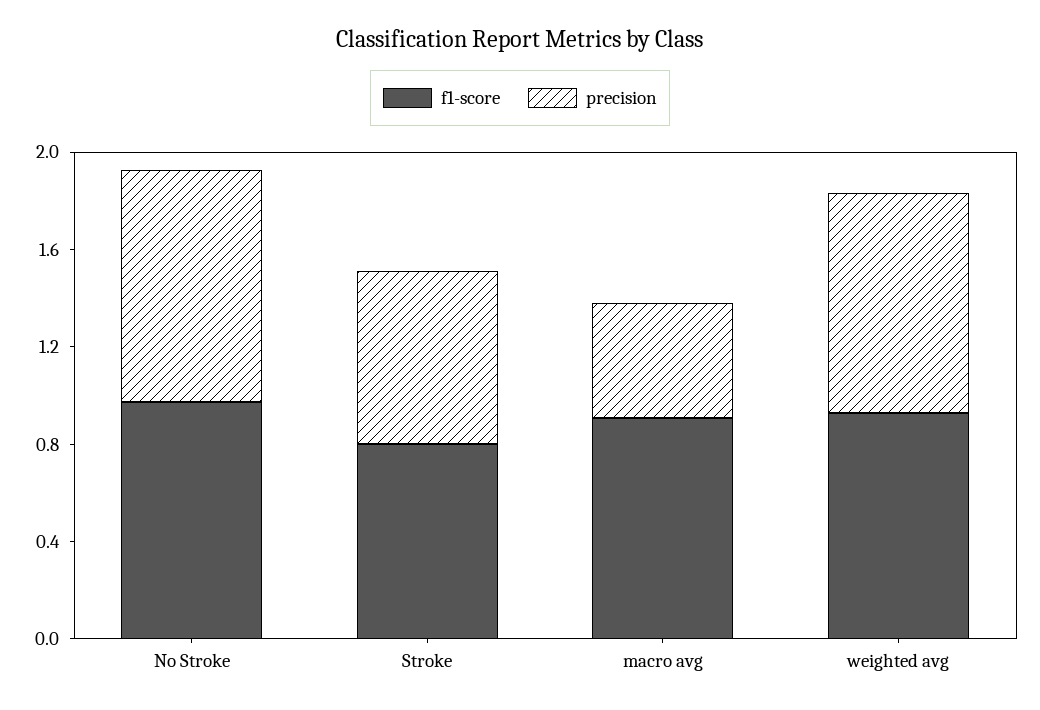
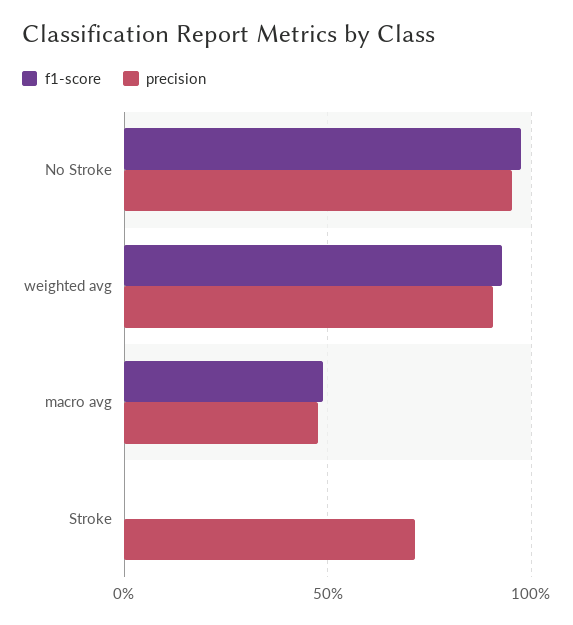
f1-score, Stroke: 0.8 -> 0
f1-score, macro avg: 0.9 -> 0.5

